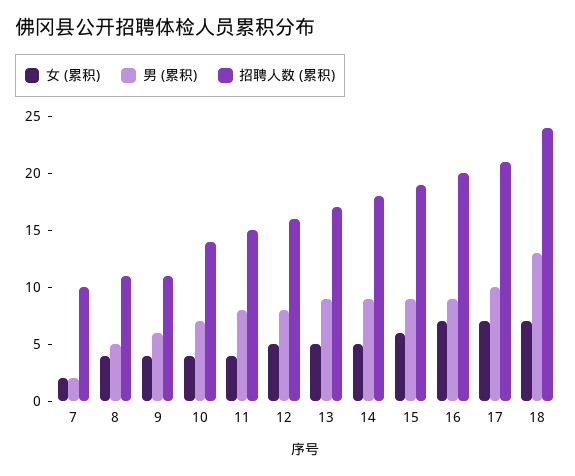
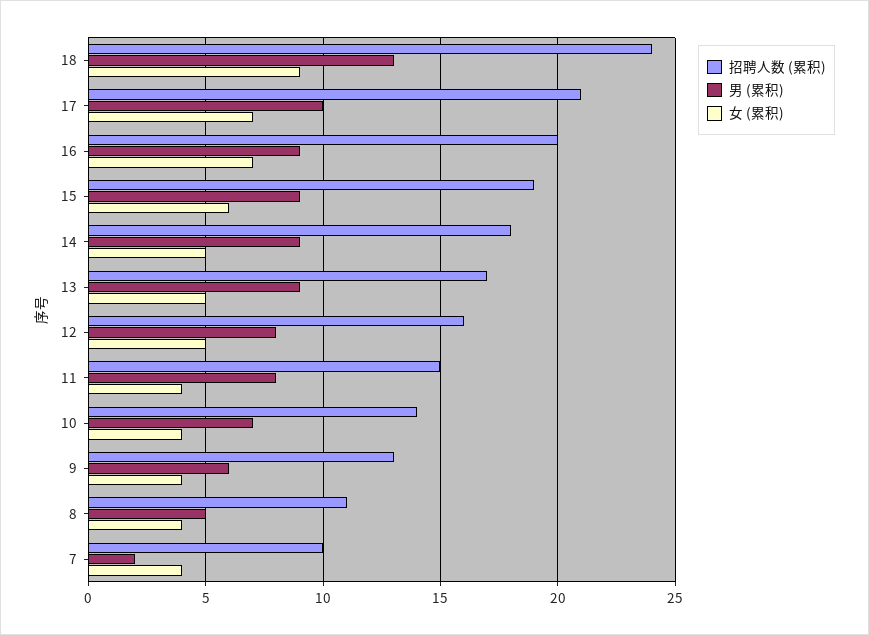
女 (累积), 7: 2 -> 4
招聘人数 (累积), 9: 11 -> 13
女 (累积), 18: 7 -> 9

